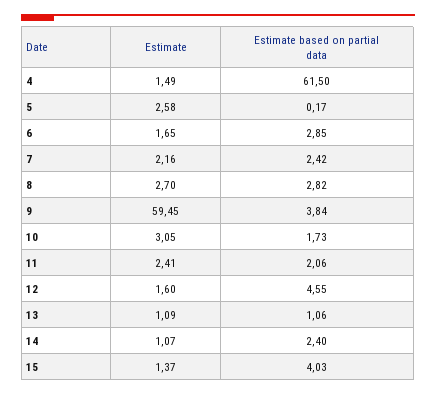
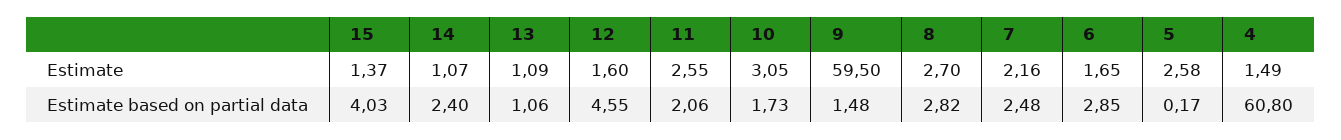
Estimate based on partial data, 4: 61.5 -> 60.8
Estimate based on partial data, 7: 2.42 -> 2.48
Estimate, 9: 59.45 -> 59.5
Estimate based on partial data, 9: 3.84 -> 1.48
Estimate, 11: 2.41 -> 2.55

